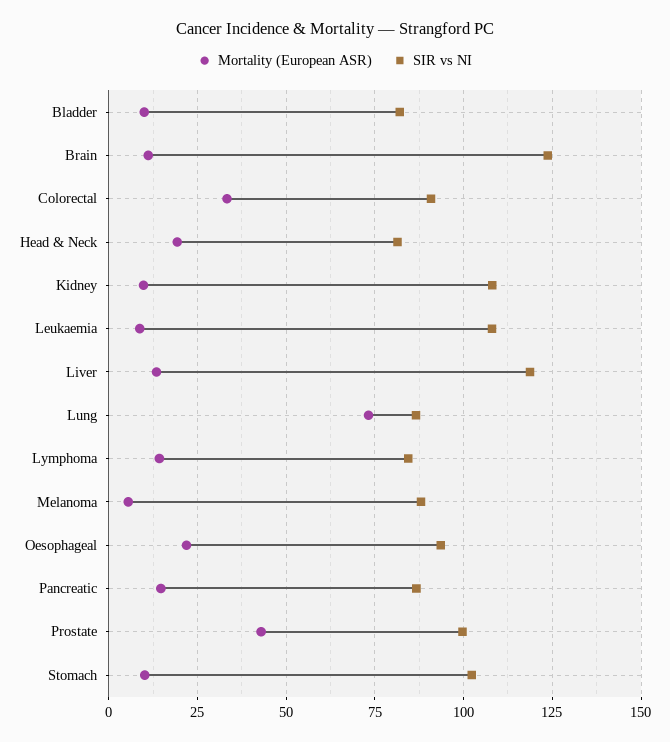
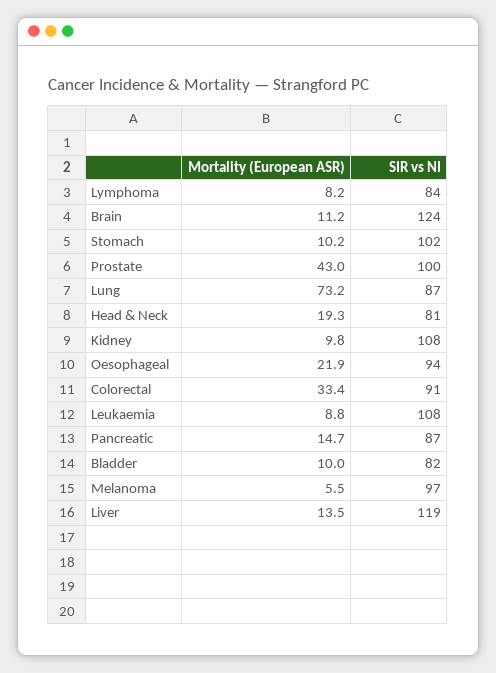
Mortality (European ASR), Lymphoma: 15 -> 8.2
SIR vs NI, Melanoma: 87.5 -> 97

